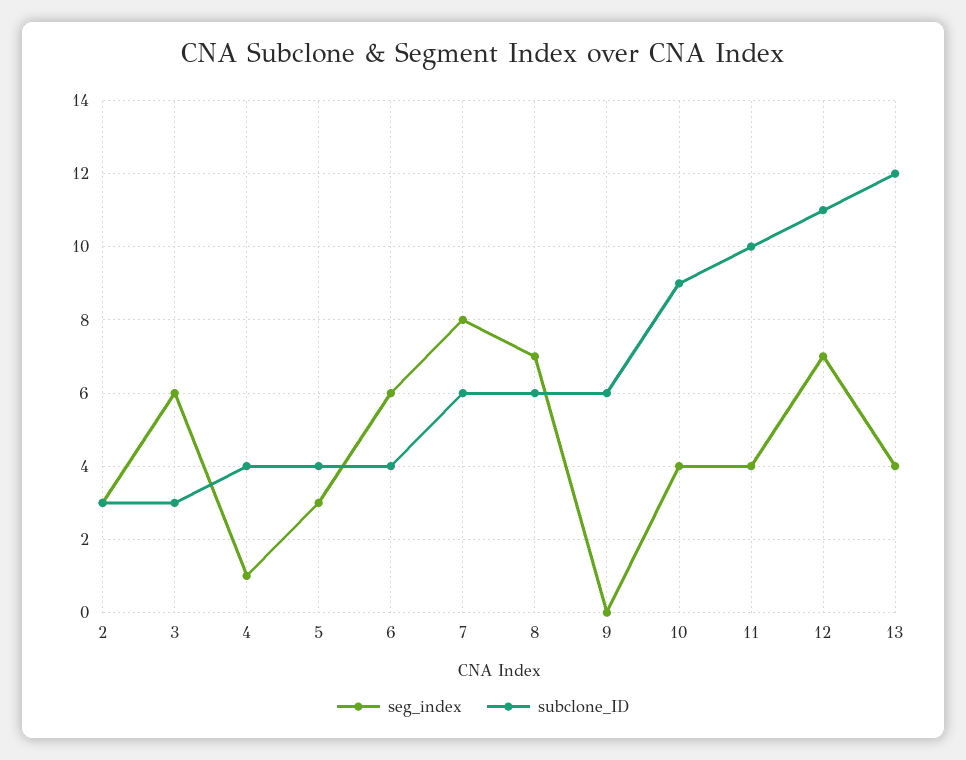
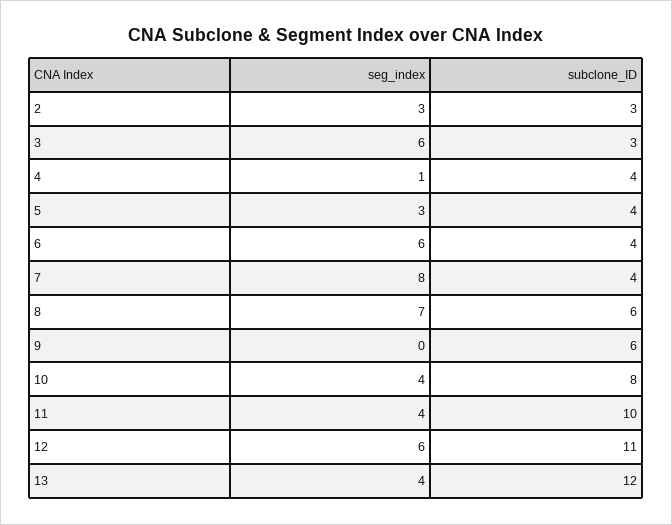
subclone_ID, 7: 6 -> 4
subclone_ID, 10: 9 -> 8
seg_index, 12: 7 -> 6

